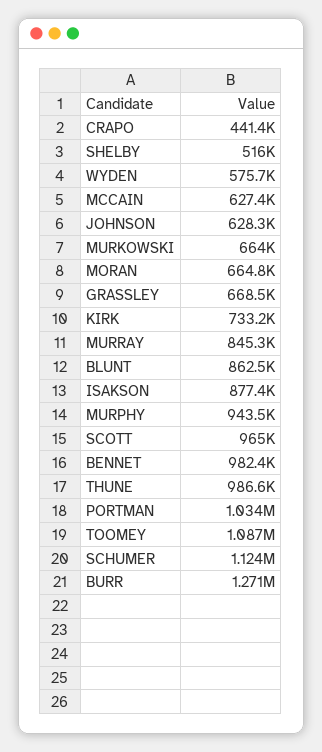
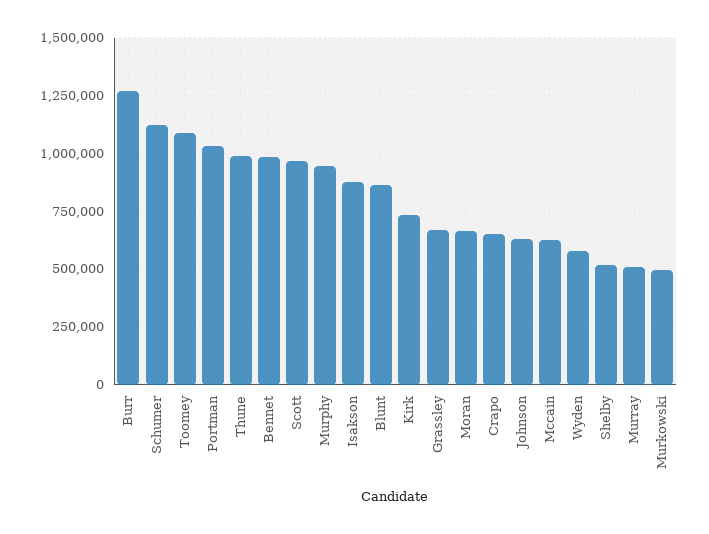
CRAPO: 441400 -> 650000
MURKOWSKI: 664000 -> 500000
MURRAY: 845300 -> 500000

